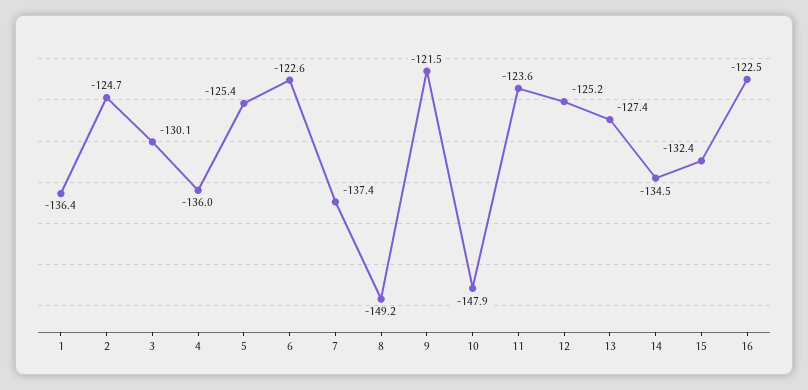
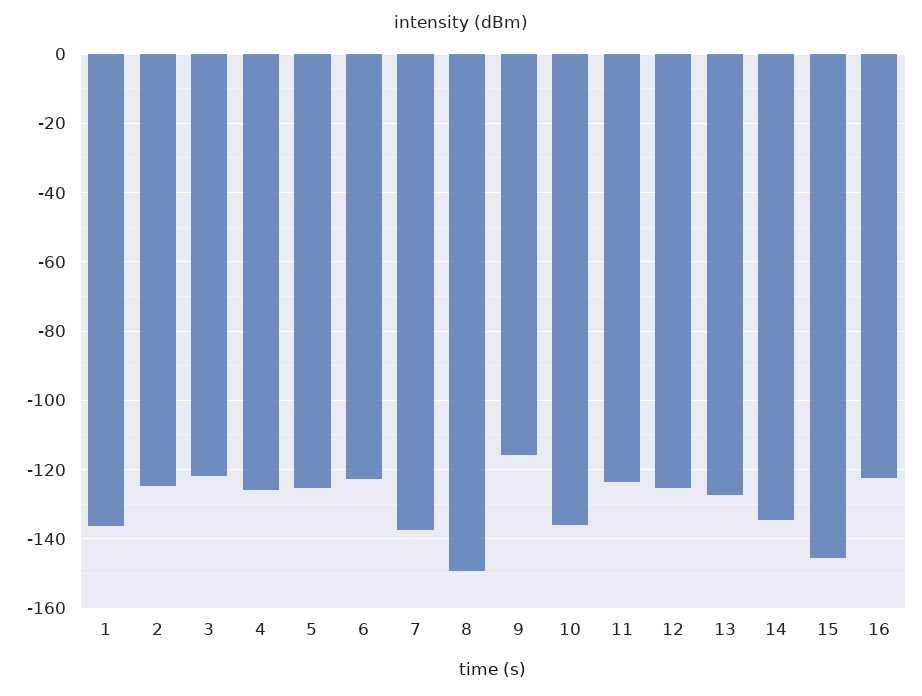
3: -130.1 -> -122
4: -136 -> -126
9: -121.5 -> -116
10: -147.9 -> -136
15: -132.4 -> -146

